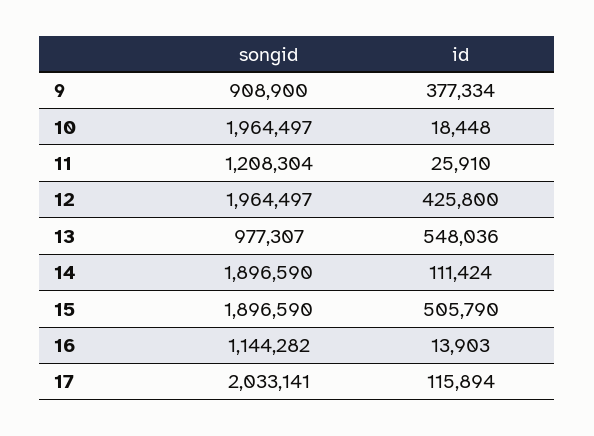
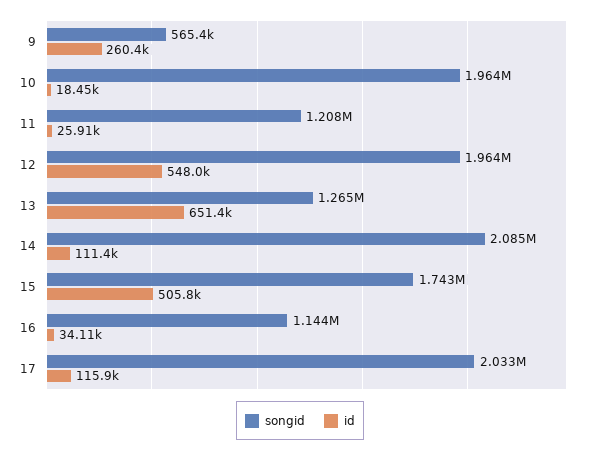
songid, 9: 908900 -> 565400
id, 9: 377334 -> 260400
id, 12: 425800 -> 548000
songid, 13: 977307 -> 1265000
id, 13: 548036 -> 651400
songid, 14: 1896590 -> 2085000
songid, 15: 1896590 -> 1743000
id, 16: 13903 -> 34110

